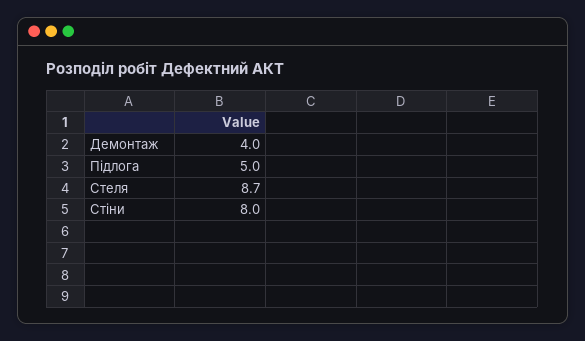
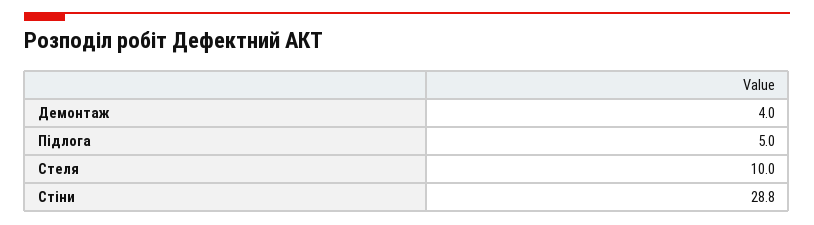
Стеля: 8.7 -> 10
Стіни: 8 -> 28.8

